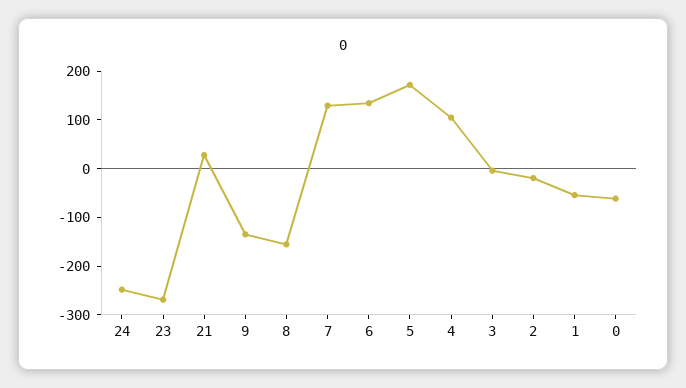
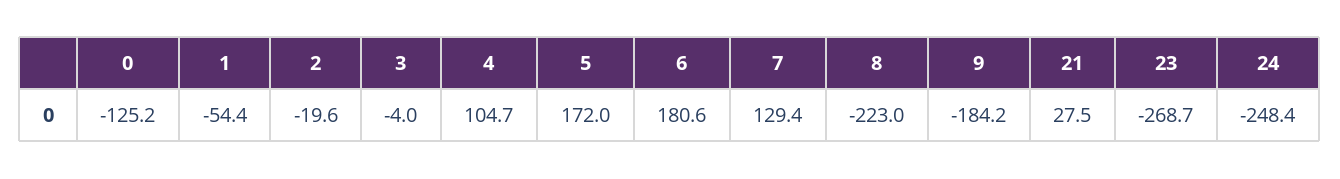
9: -140 -> -184.2
8: -160 -> -223
6: 140 -> 180.6
0: -60 -> -125.2

